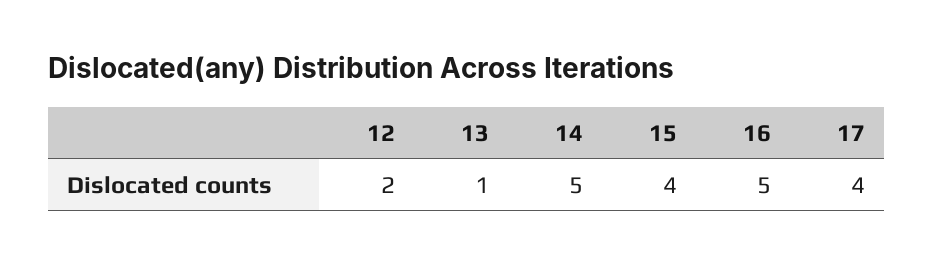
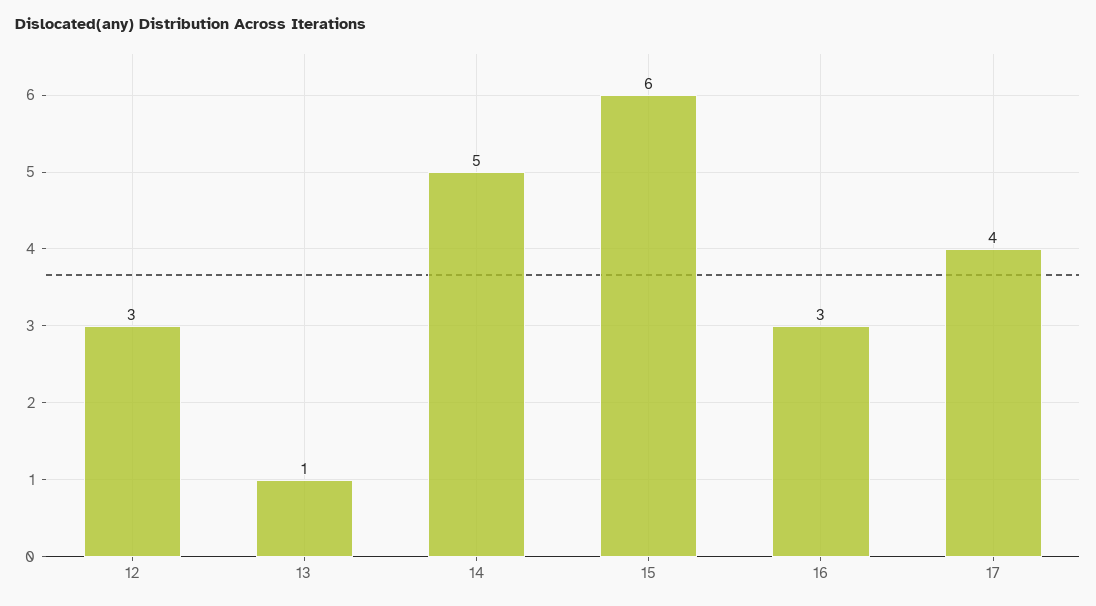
12: 2 -> 3
15: 4 -> 6
16: 5 -> 3

